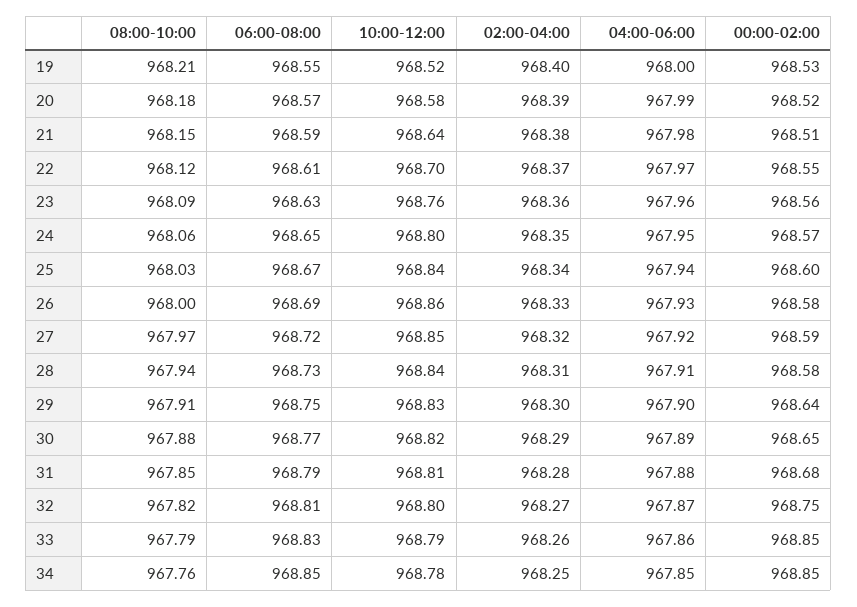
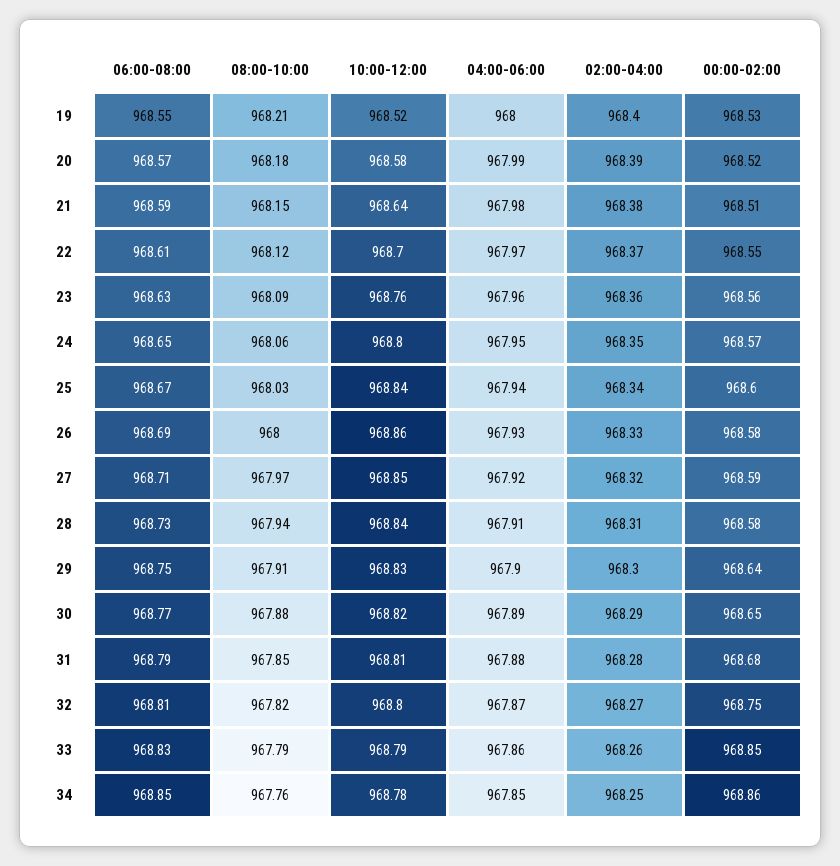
06:00-08:00, 27: 968.72 -> 968.71
00:00-02:00, 34: 968.85 -> 968.86

